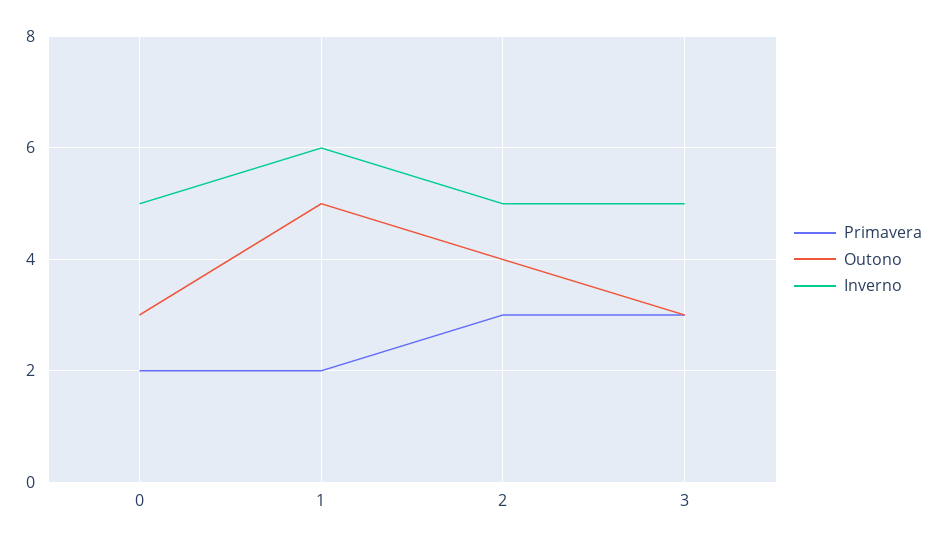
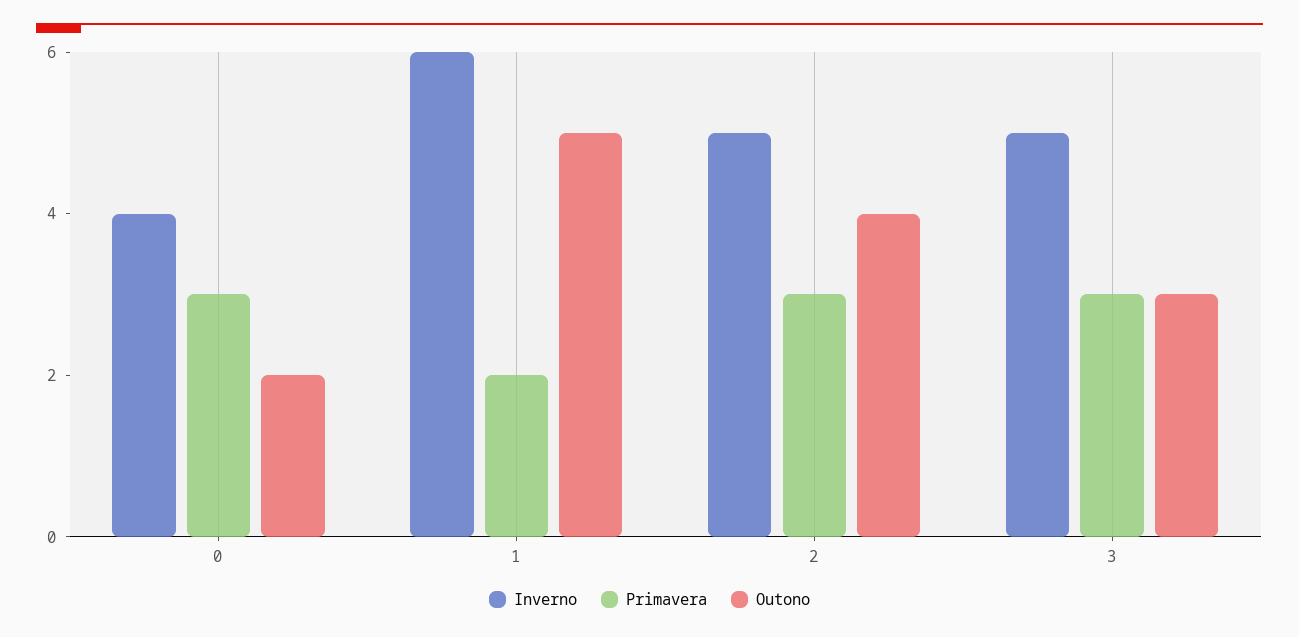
Primavera, 0: 2 -> 3
Outono, 0: 3 -> 2
Inverno, 0: 5 -> 4

